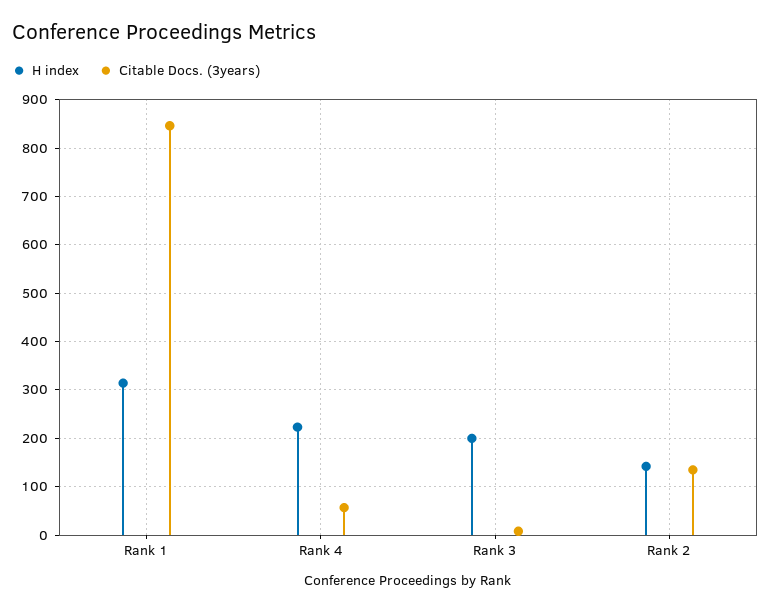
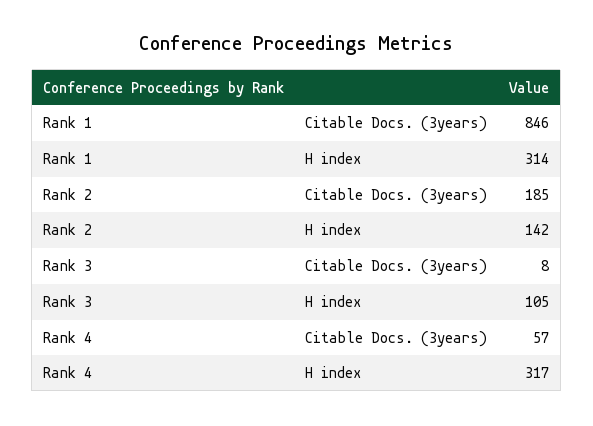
H index, Rank 4: 220 -> 317
H index, Rank 3: 200 -> 105
Citable Docs. (3years), Rank 2: 140 -> 185

